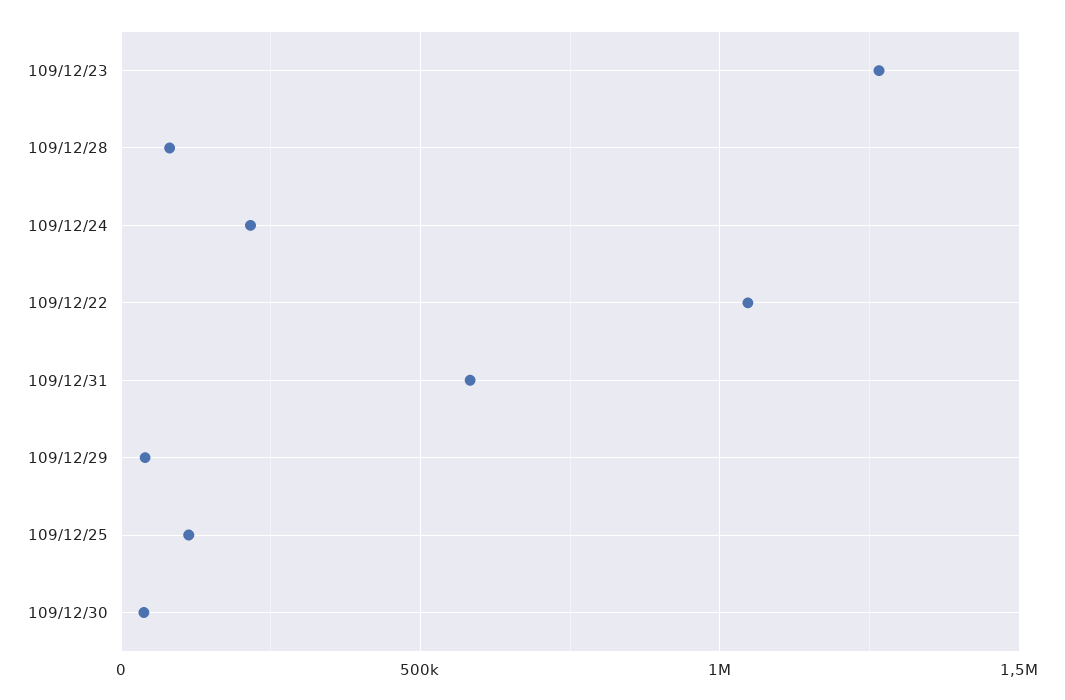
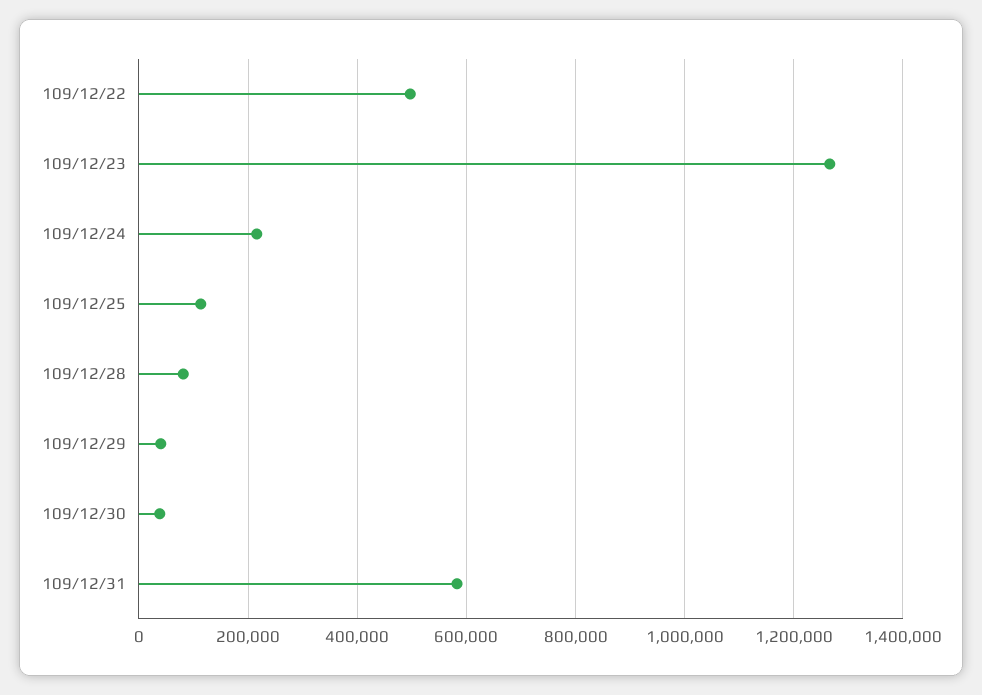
109/12/22: 1050000 -> 500000

